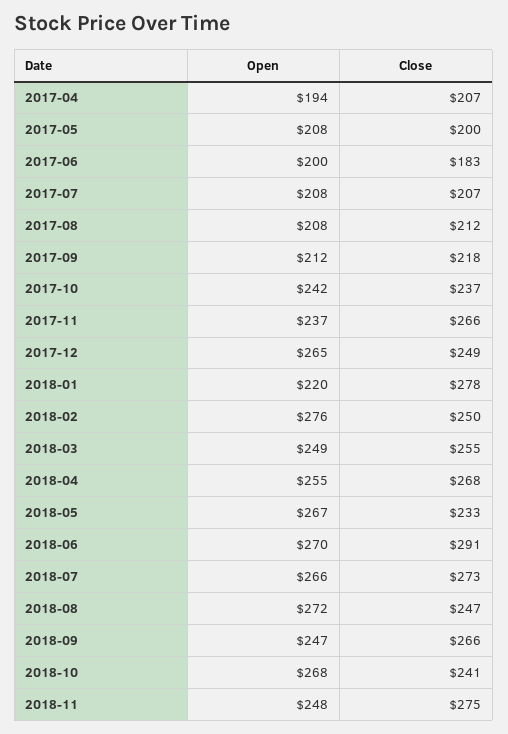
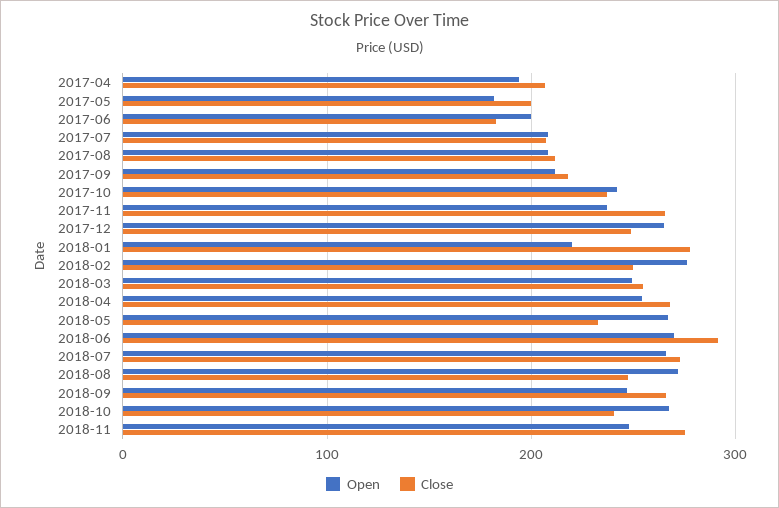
Open, 2017-05: 208 -> 180

